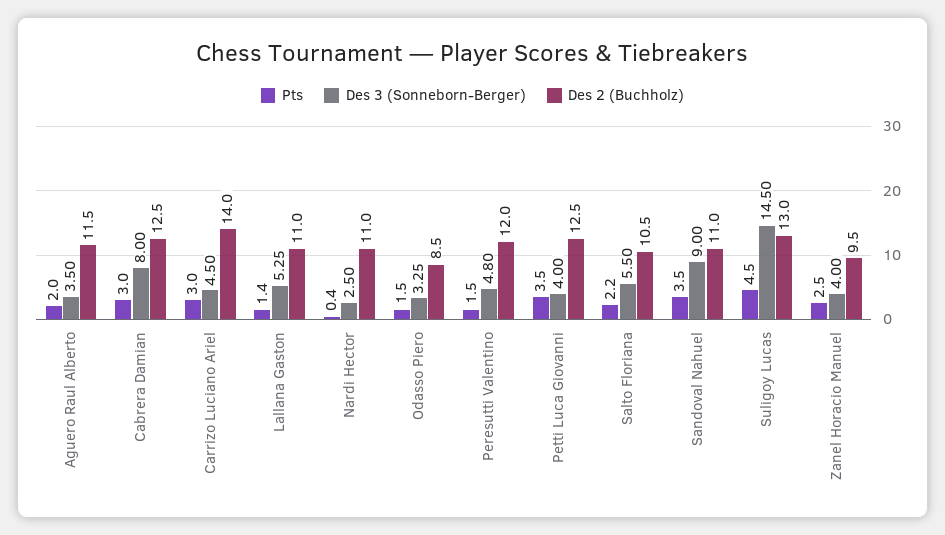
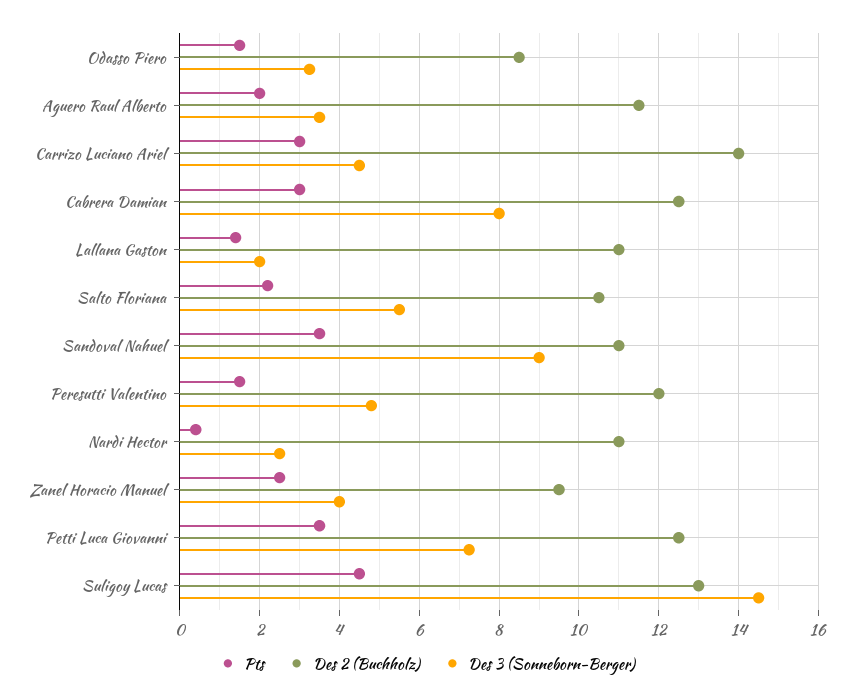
Des 3 (Sonneborn-Berger), Lallana Gaston: 5.25 -> 2
Des 3 (Sonneborn-Berger), Petti Luca Giovanni: 4 -> 7.2

